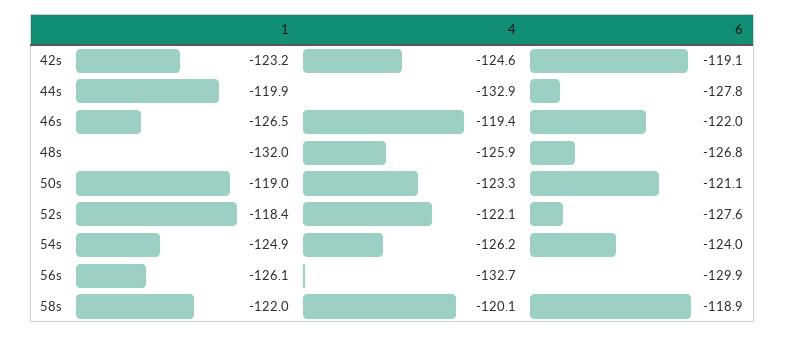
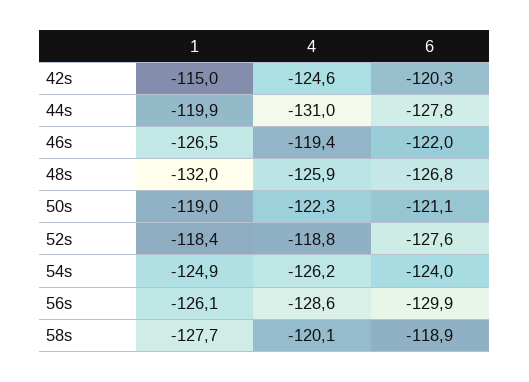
1, 42s: -123.2 -> -115
6, 42s: -119.1 -> -120.3
4, 44s: -132.9 -> -131
4, 50s: -123.3 -> -122.3
4, 52s: -122.1 -> -118.8
4, 56s: -132.7 -> -128.6
1, 58s: -122 -> -127.7

